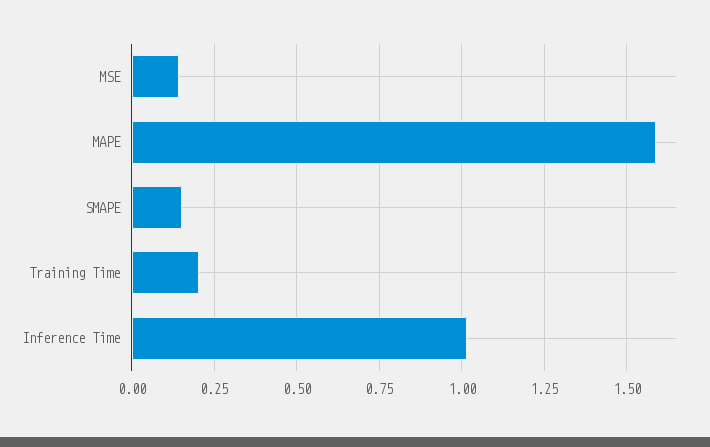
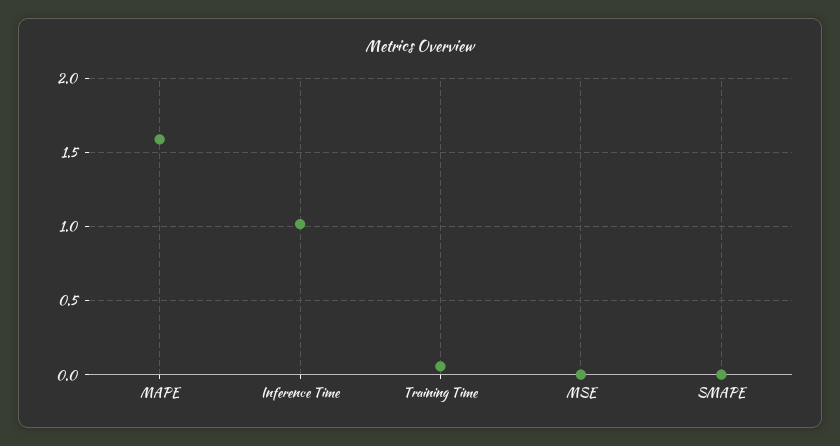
MSE: 0.15 -> 0
SMAPE: 0.15 -> 0
Training Time: 0.2 -> 0.05

